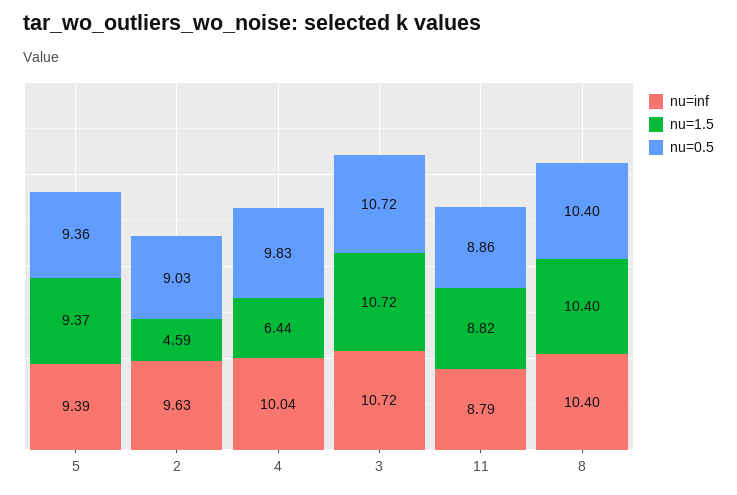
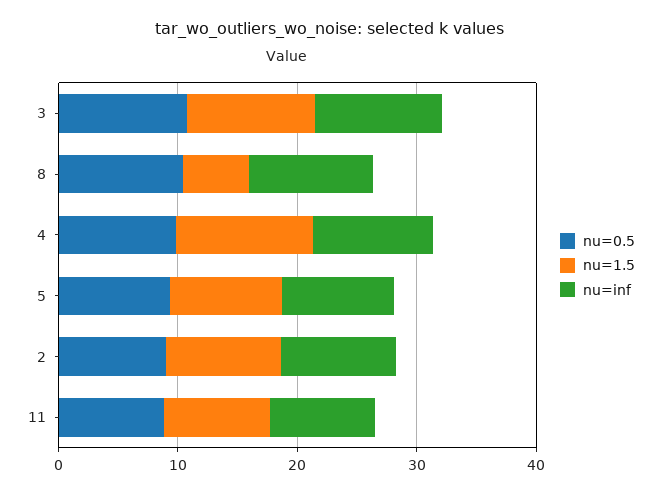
nu=1.5, 2: 4.59 -> 10
nu=1.5, 4: 6.44 -> 12
nu=1.5, 8: 10.4 -> 6

